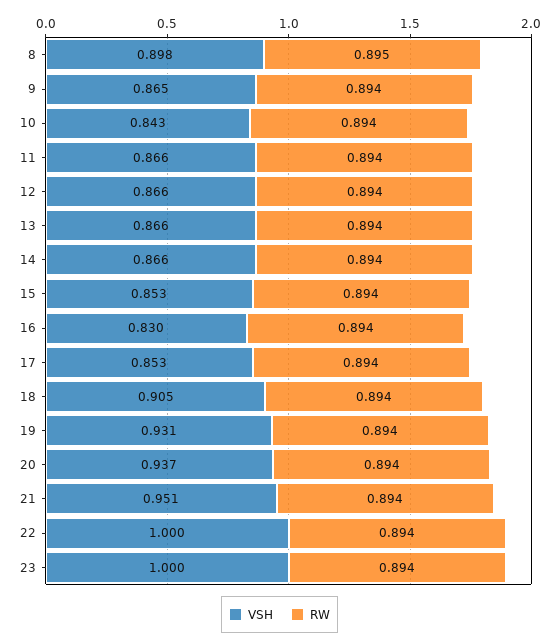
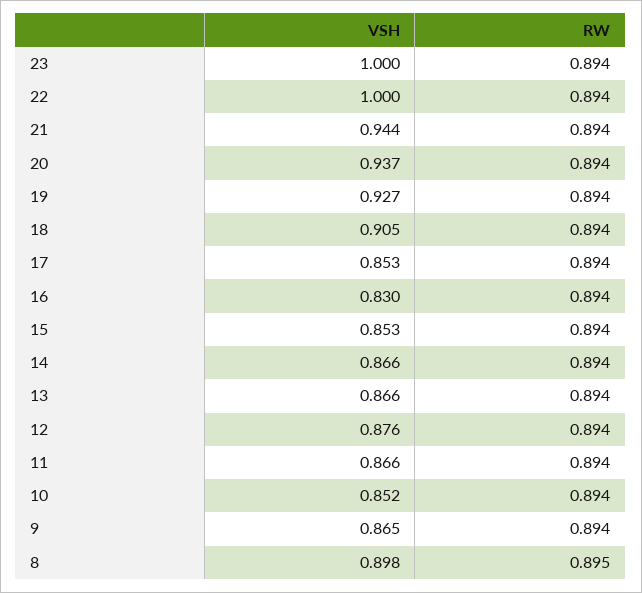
VSH, 10: 0.843 -> 0.852
VSH, 12: 0.866 -> 0.876
VSH, 19: 0.931 -> 0.927
VSH, 21: 0.951 -> 0.944

